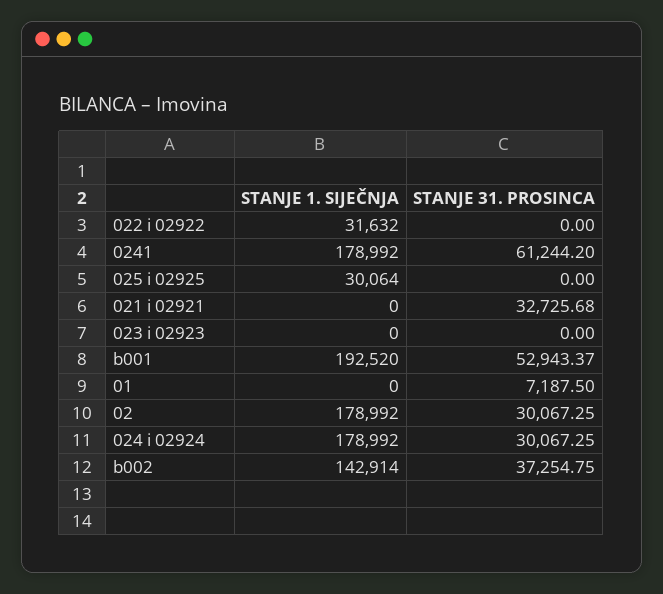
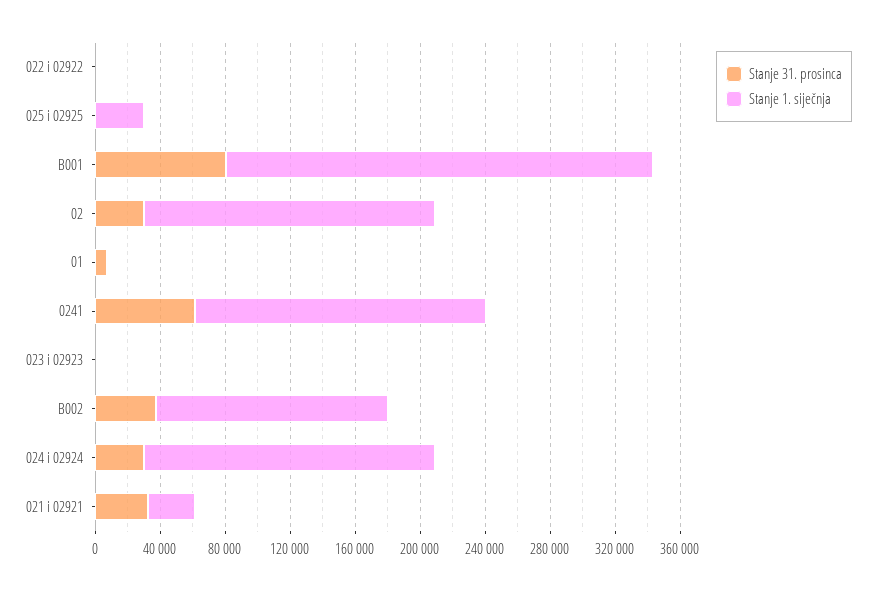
STANJE 1. SIJEČNJA, 022 i 02922: 31632 -> 0
STANJE 1. SIJEČNJA, 021 i 02921: 0 -> 30000
STANJE 1. SIJEČNJA, b001: 192520 -> 260000
STANJE 31. PROSINCA, b001: 52943.37 -> 80000

